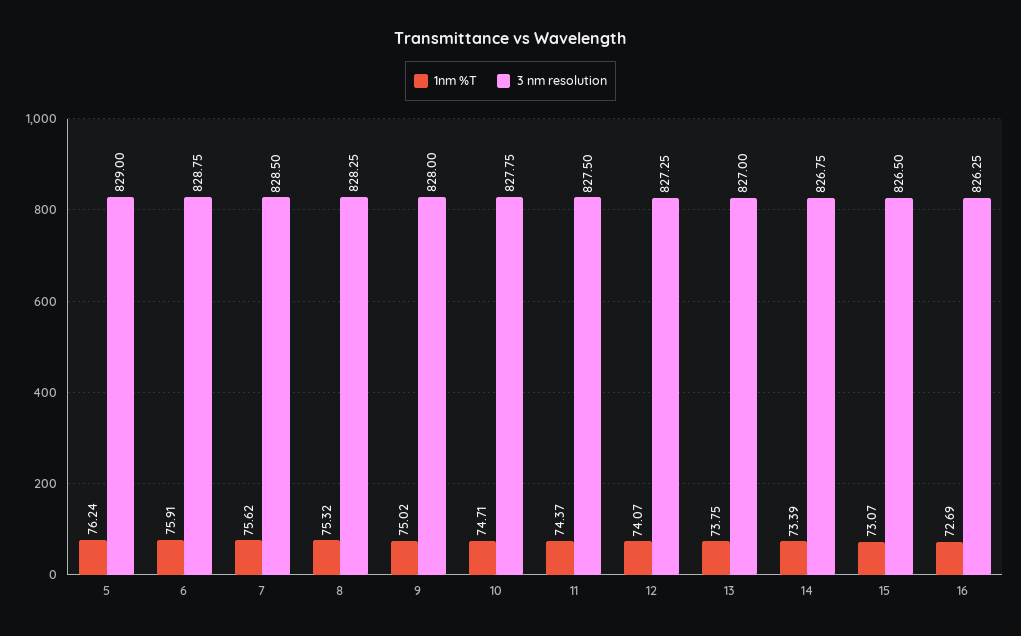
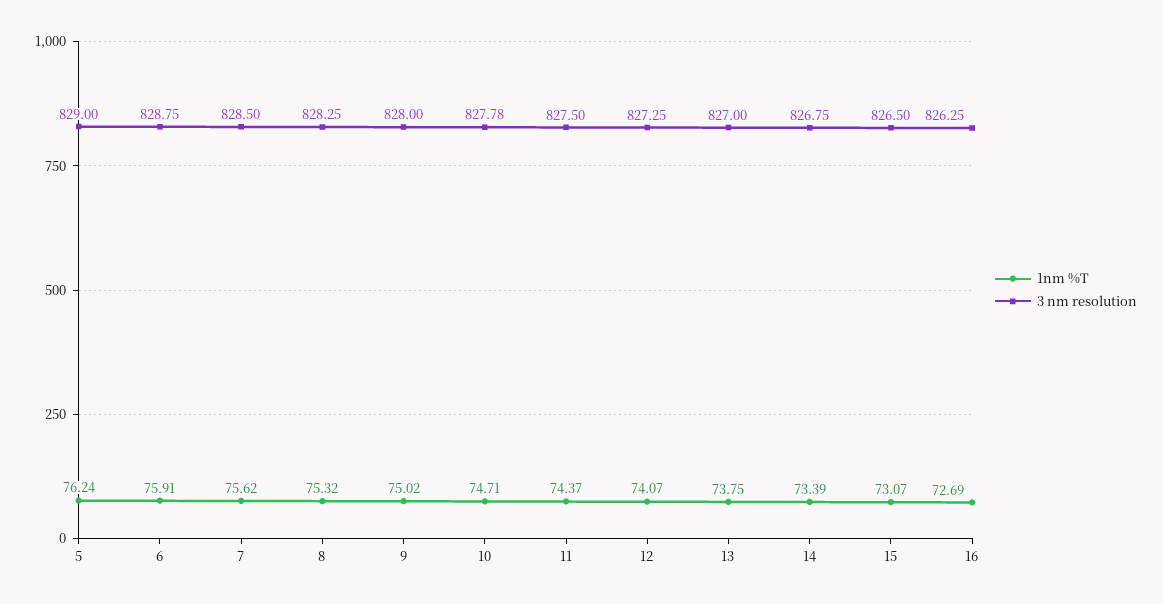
3 nm resolution, 10: 827.75 -> 827.78

